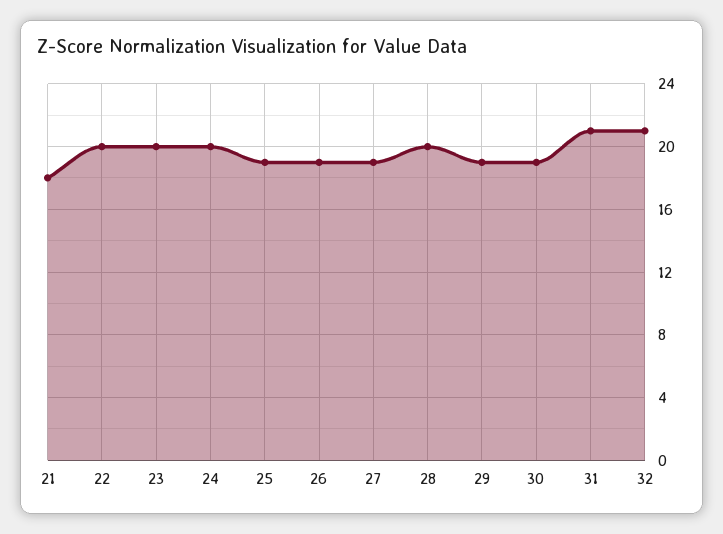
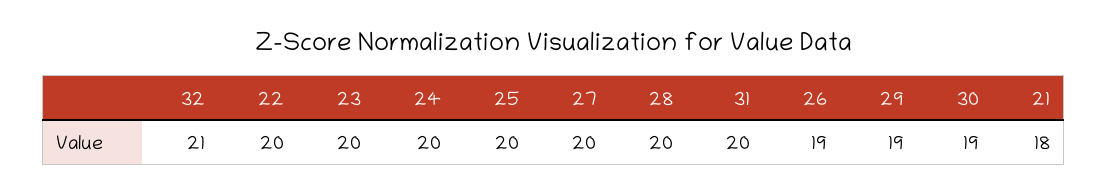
25: 19 -> 20
27: 19 -> 20
31: 21 -> 20

